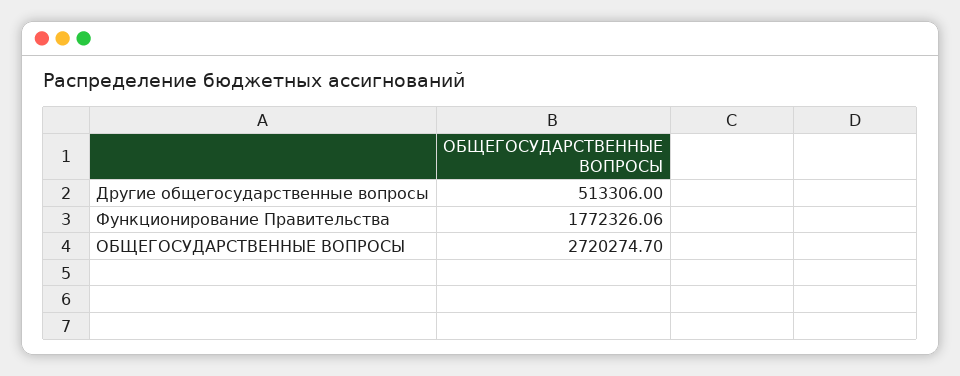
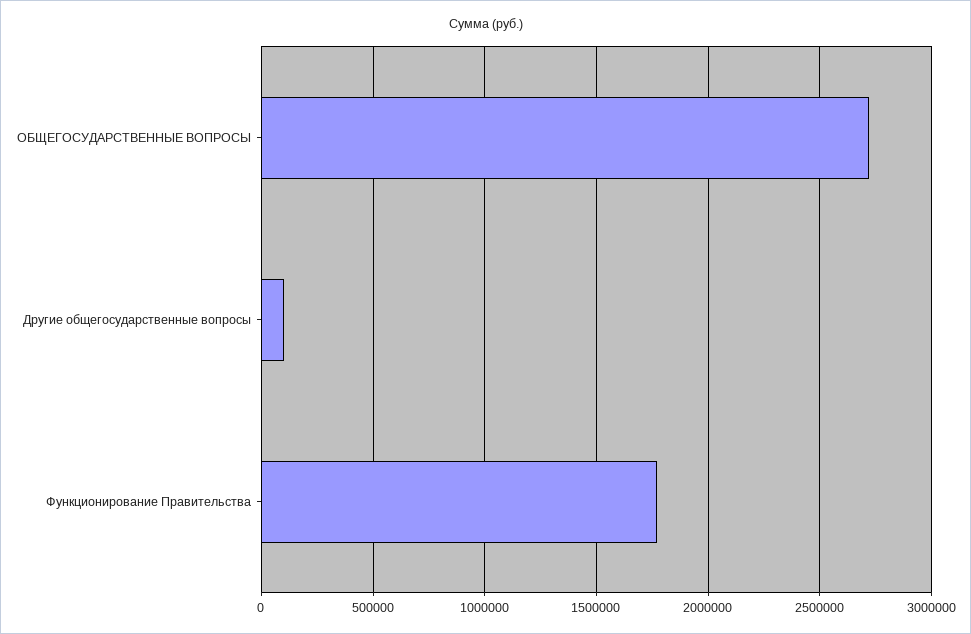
Другие общегосударственные вопросы: 513306 -> 100000

